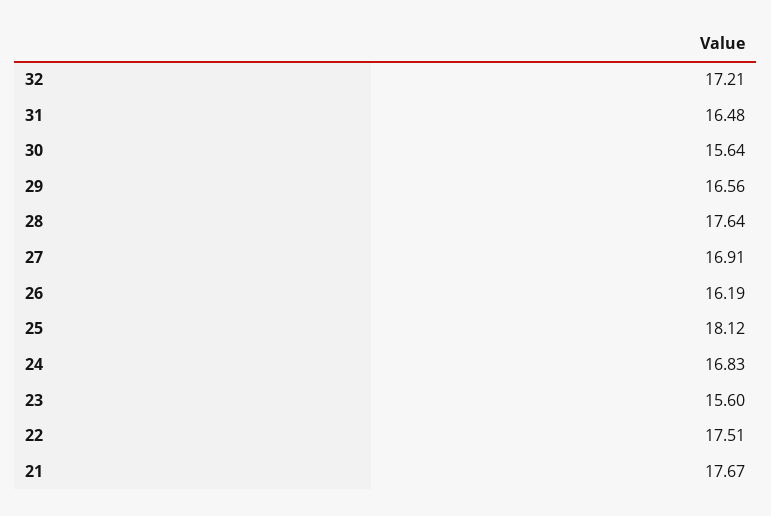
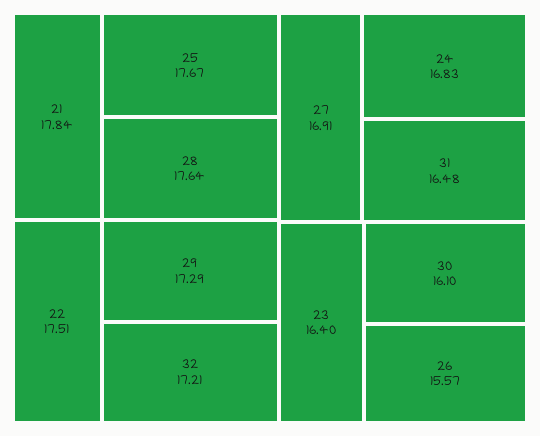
30: 15.64 -> 16.1
29: 16.56 -> 17.29
26: 16.19 -> 15.57
25: 18.12 -> 17.67
23: 15.6 -> 16.4
21: 17.67 -> 17.84

